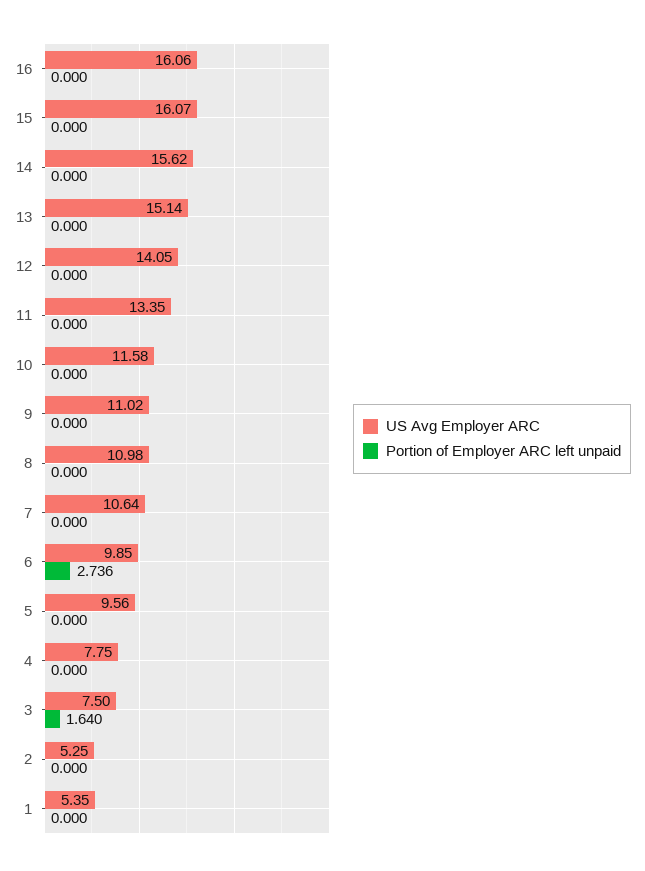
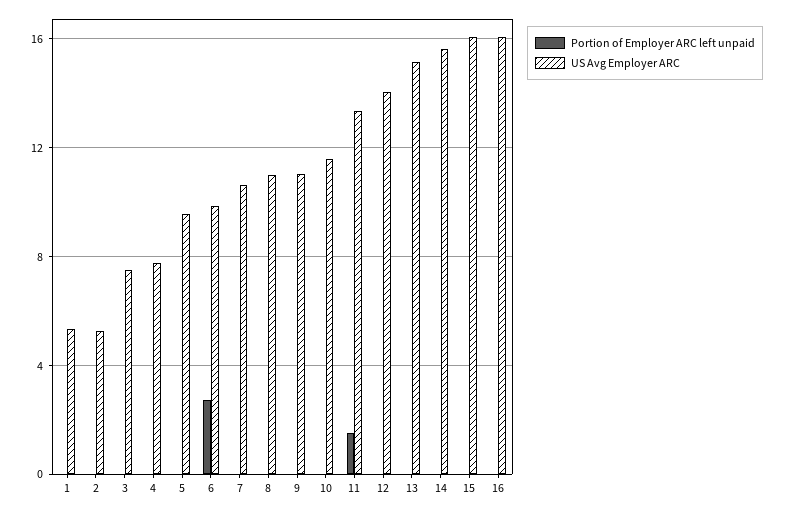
Portion of Employer ARC left unpaid, 11: 0 -> 1.5
Portion of Employer ARC left unpaid, 3: 1.64 -> 0

